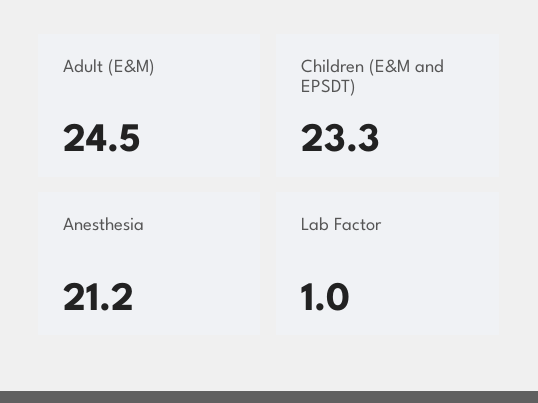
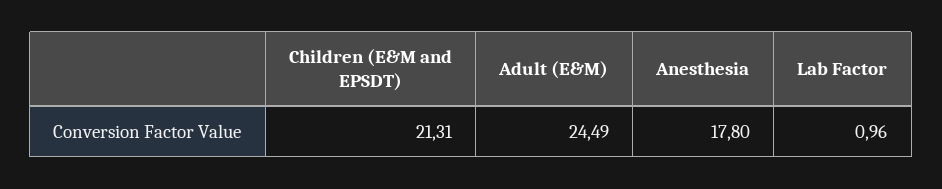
Children (E&M and EPSDT): 23.3 -> 21.31
Anesthesia: 21.2 -> 17.8

